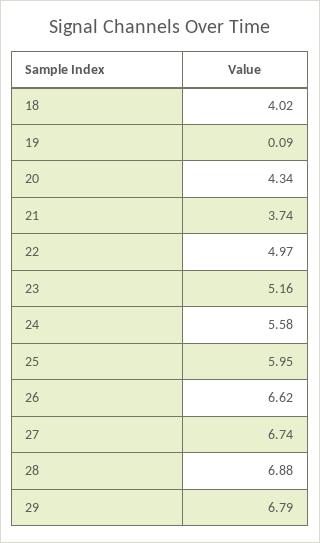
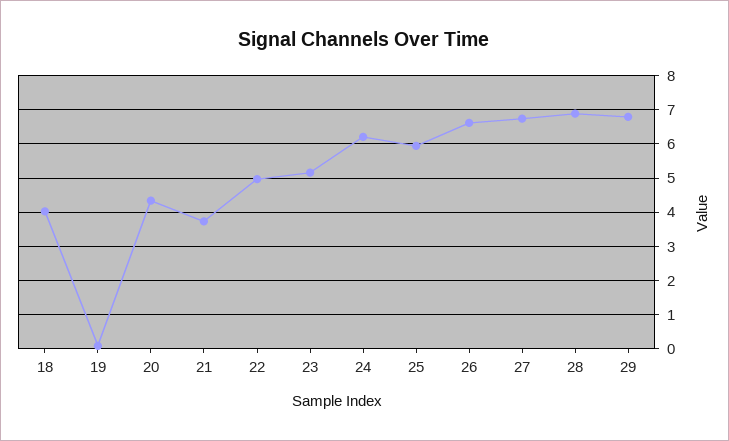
24: 5.58 -> 6.2

